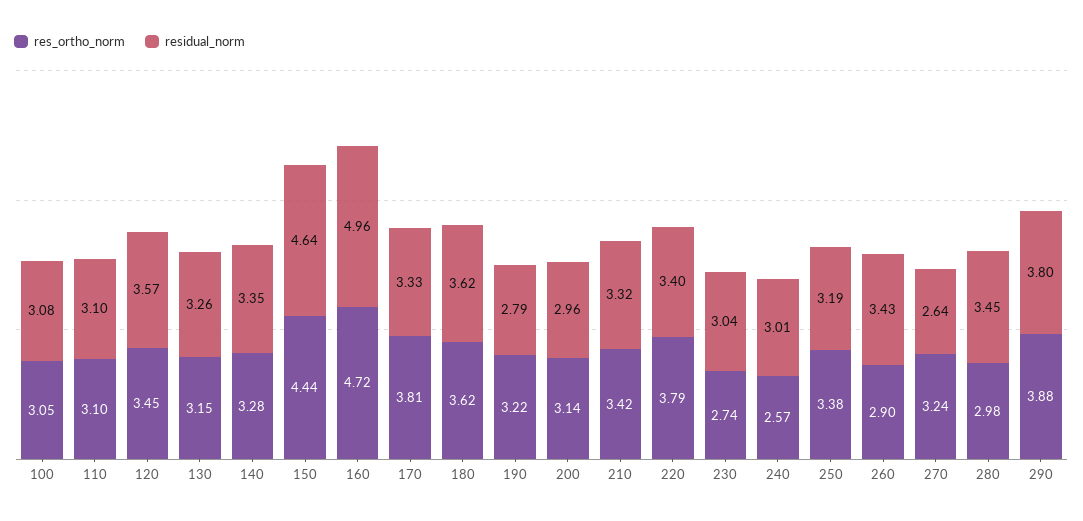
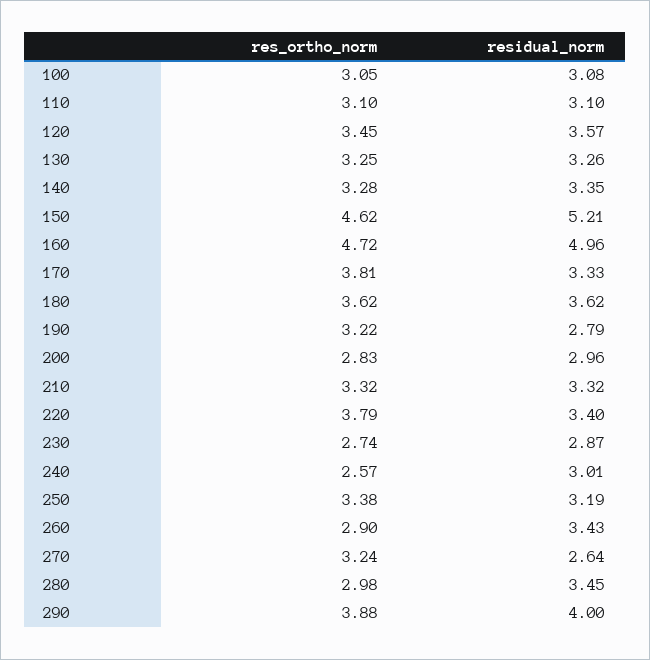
res_ortho_norm, 130: 3.15 -> 3.25
res_ortho_norm, 150: 4.44 -> 4.62
residual_norm, 150: 4.64 -> 5.21
res_ortho_norm, 200: 3.14 -> 2.83
res_ortho_norm, 210: 3.42 -> 3.32
residual_norm, 230: 3.04 -> 2.87
residual_norm, 290: 3.8 -> 4

